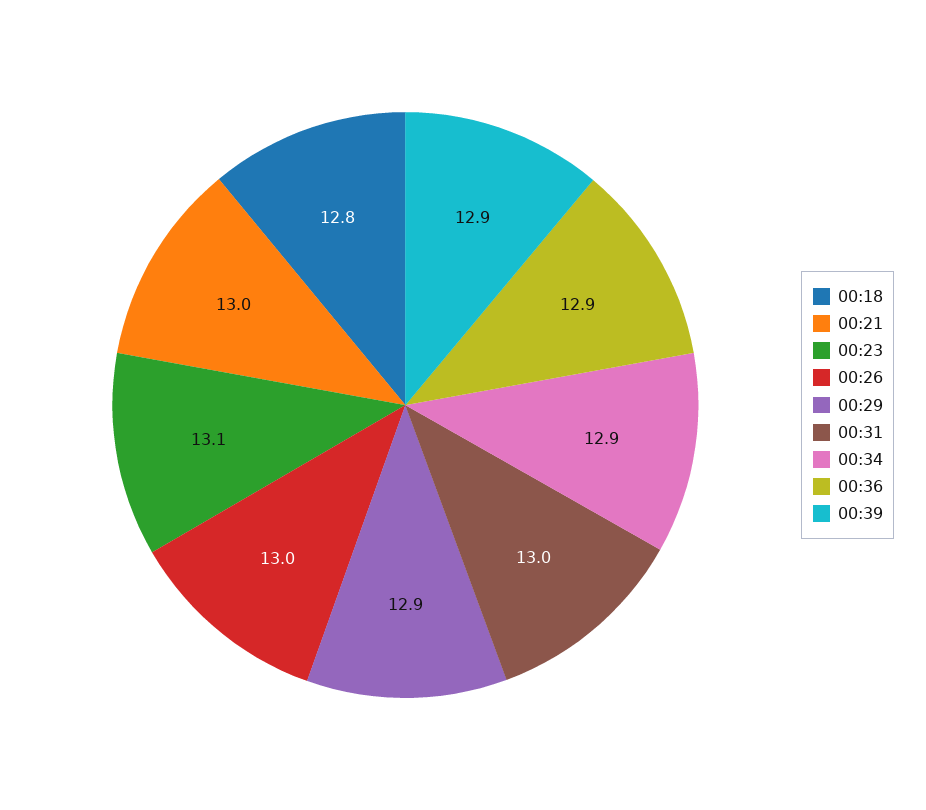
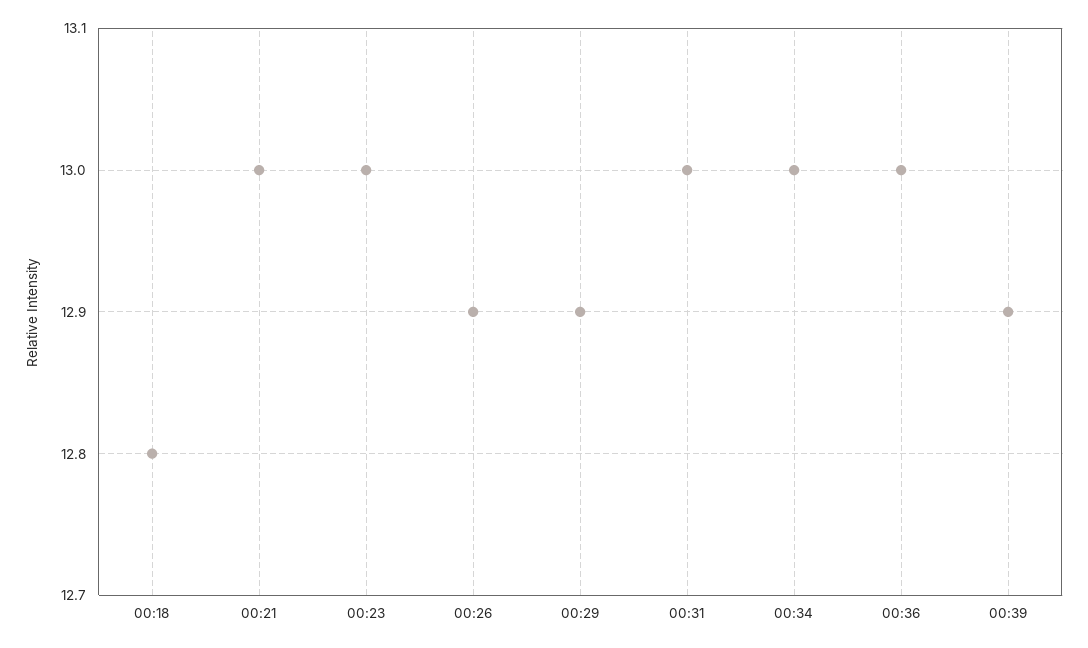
00:23: 13.1 -> 13
00:26: 13 -> 12.9
00:34: 12.9 -> 13
00:36: 12.9 -> 13

